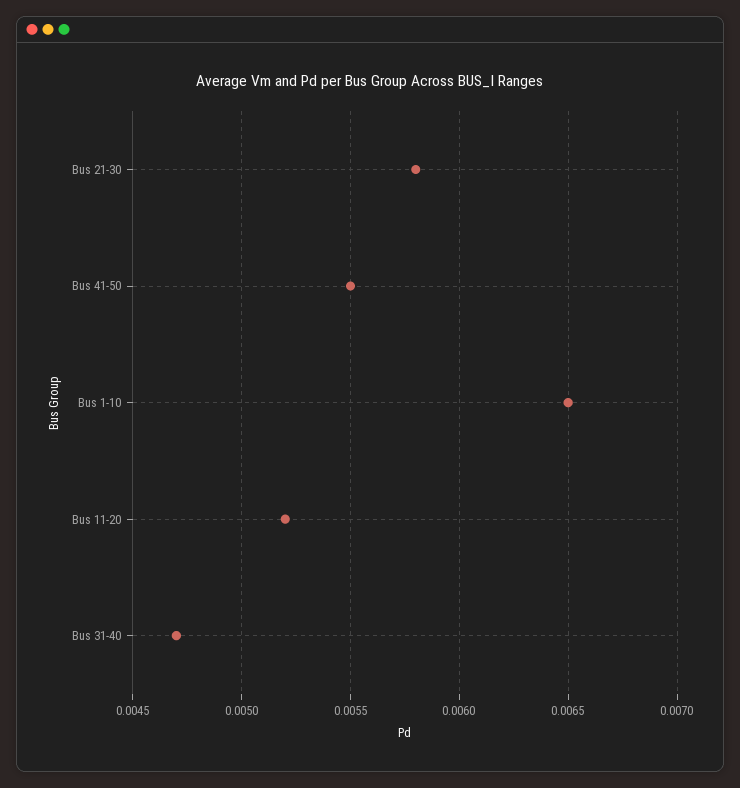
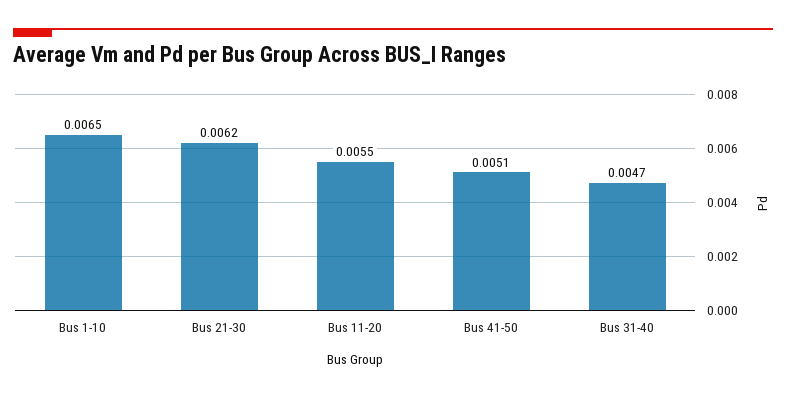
Bus 21-30: 0.0058 -> 0.0062
Bus 41-50: 0.0055 -> 0.0051
Bus 11-20: 0.0052 -> 0.0055

